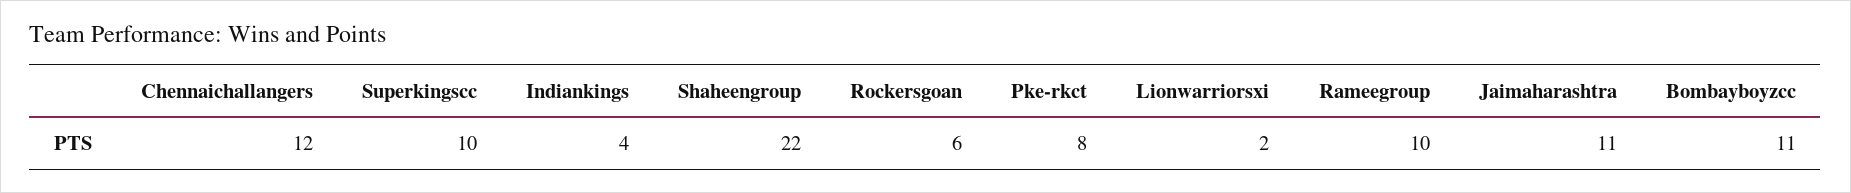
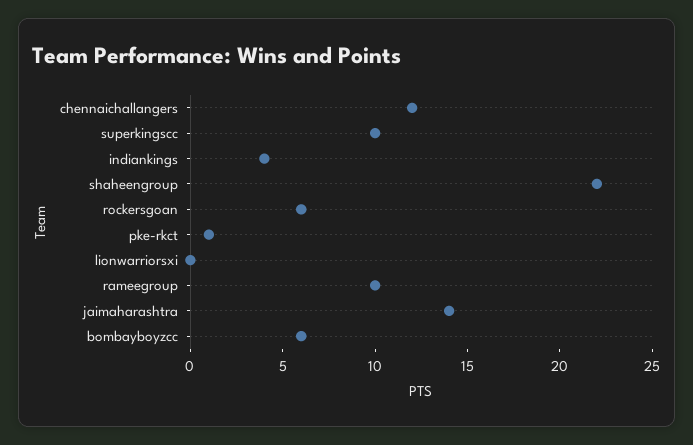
Pke-rkct: 8 -> 1
Lionwarriorsxi: 2 -> 0
Jaimaharashtra: 11 -> 14
Bombayboyzcc: 11 -> 6

